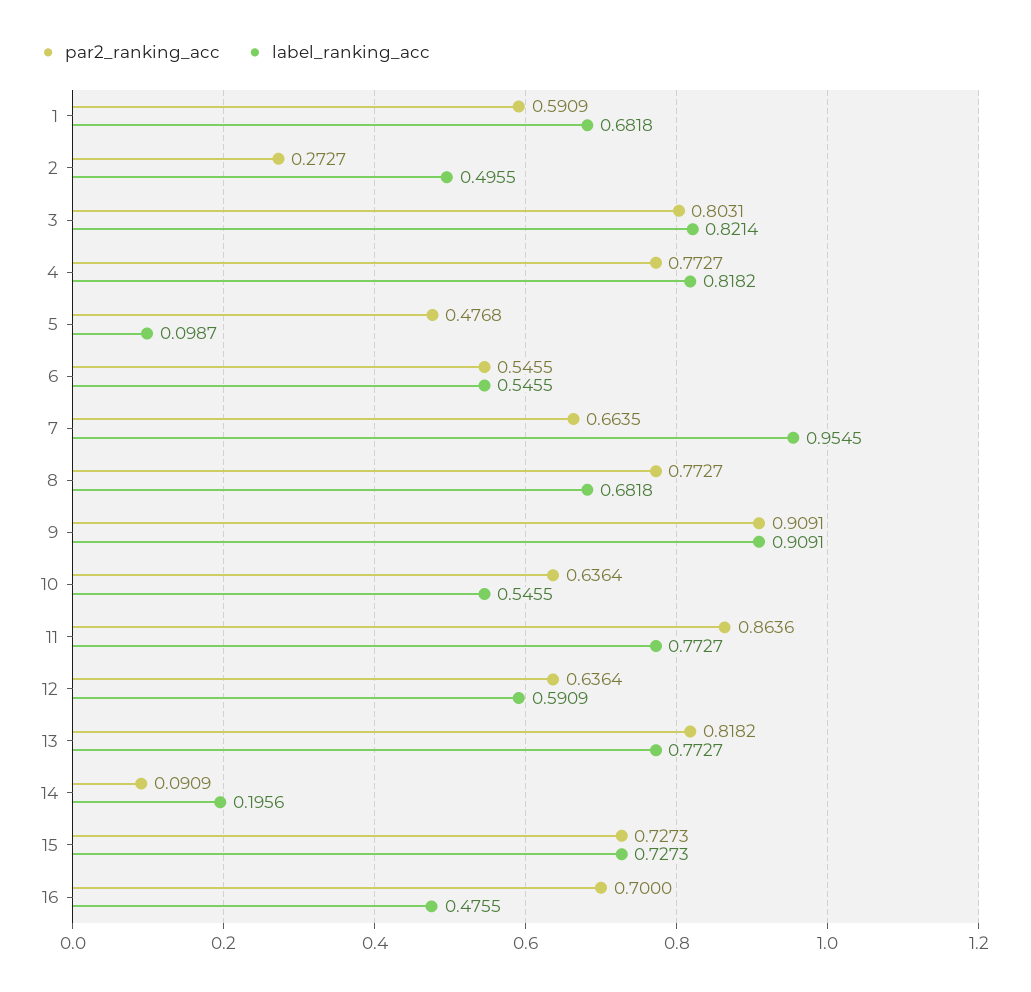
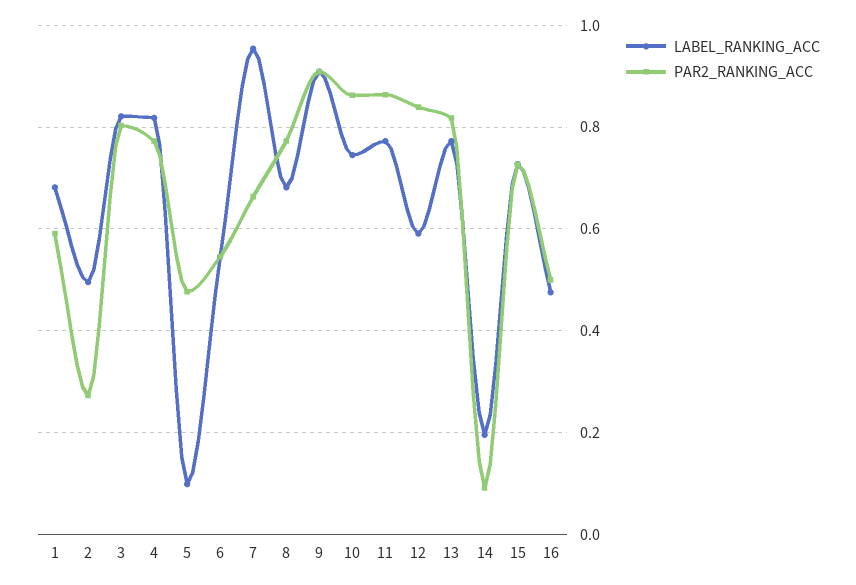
par2_ranking_acc, 10: 0.6364 -> 0.86
label_ranking_acc, 10: 0.5455 -> 0.74
par2_ranking_acc, 12: 0.6364 -> 0.84
par2_ranking_acc, 16: 0.7 -> 0.5

